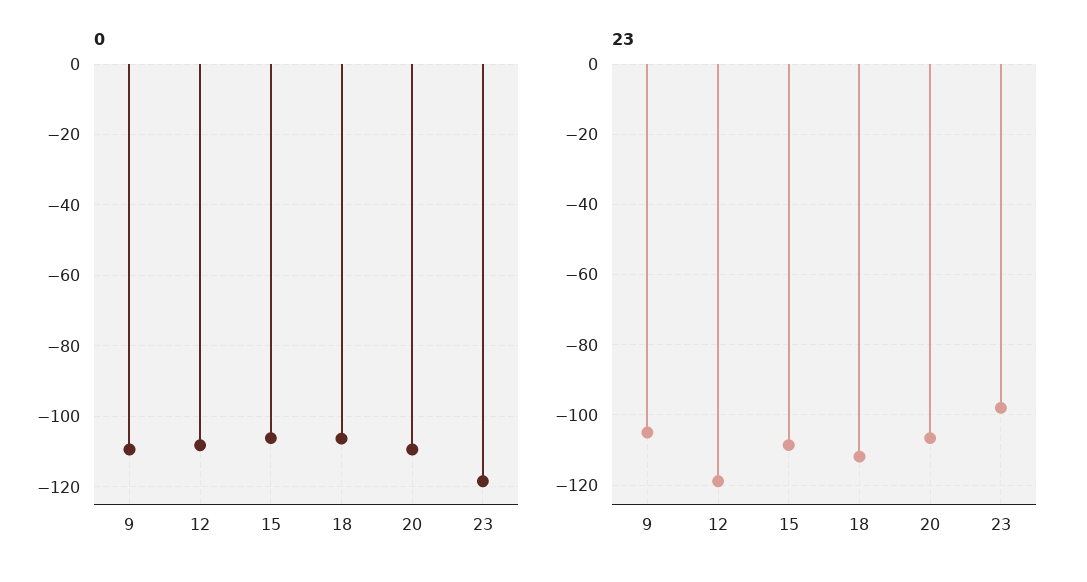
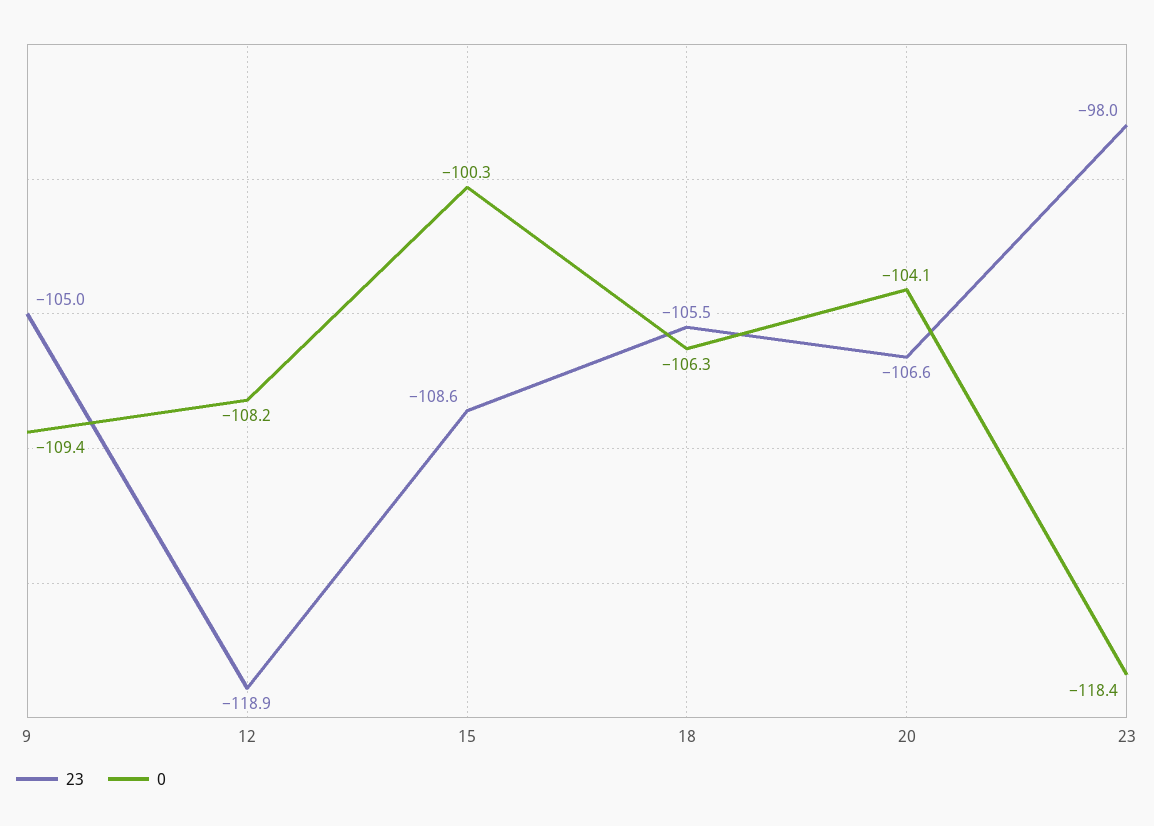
0, 15: -106 -> -100.3
0, 20: -110 -> -104.1
23, 18: -112 -> -105.5

